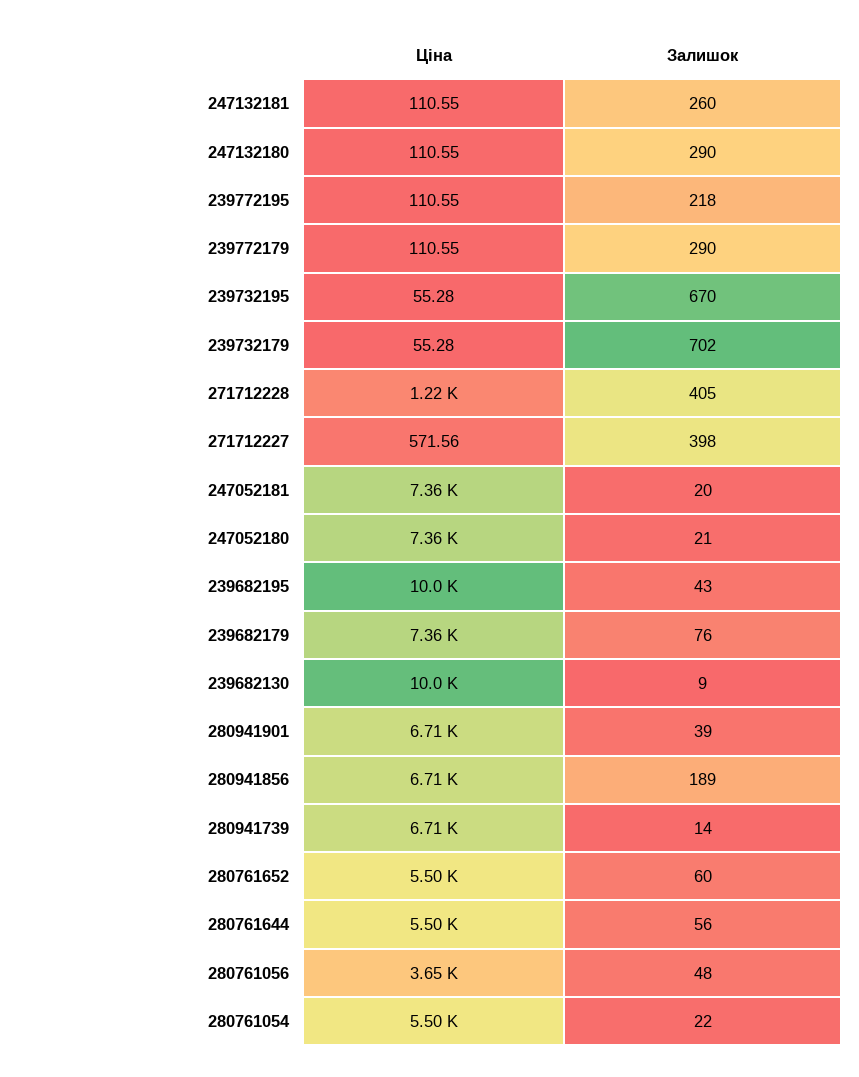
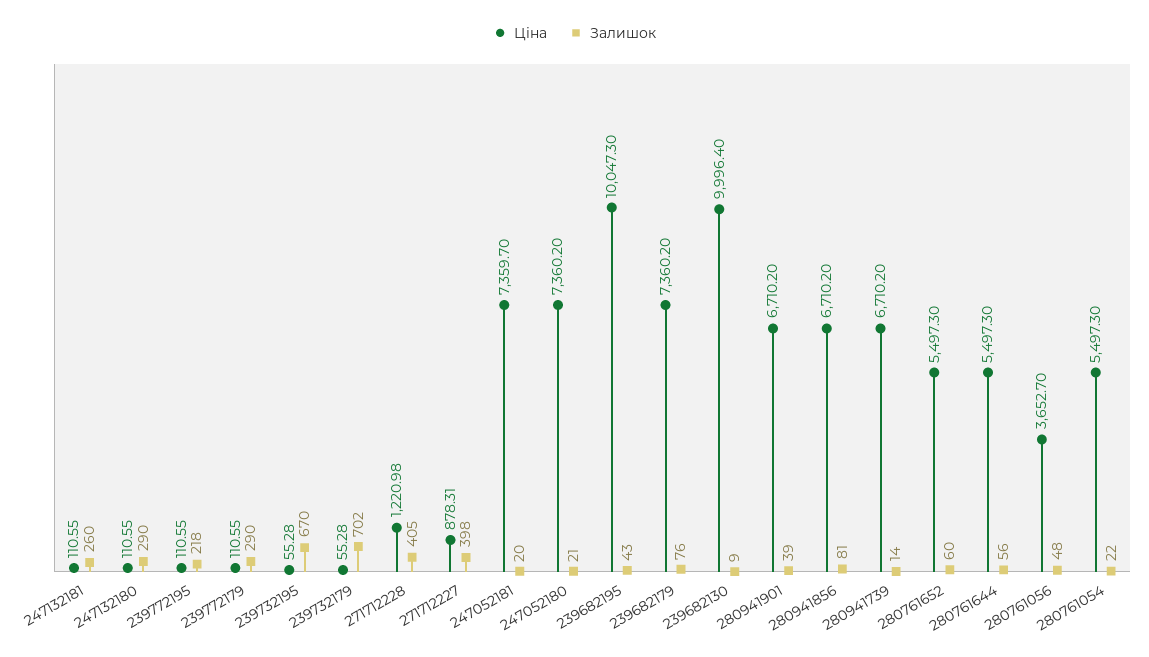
Ціна, 271712227: 571.56 -> 878.31
Залишок, 280941856: 189 -> 81

